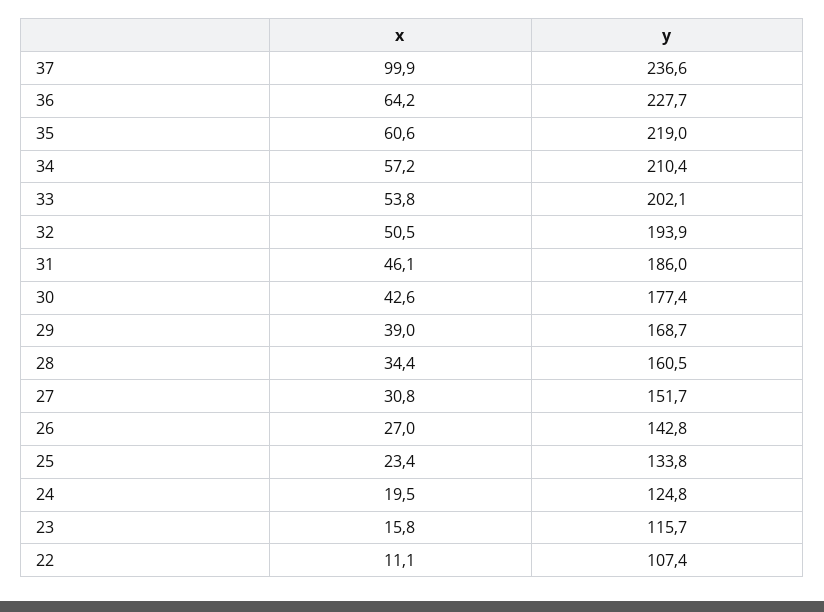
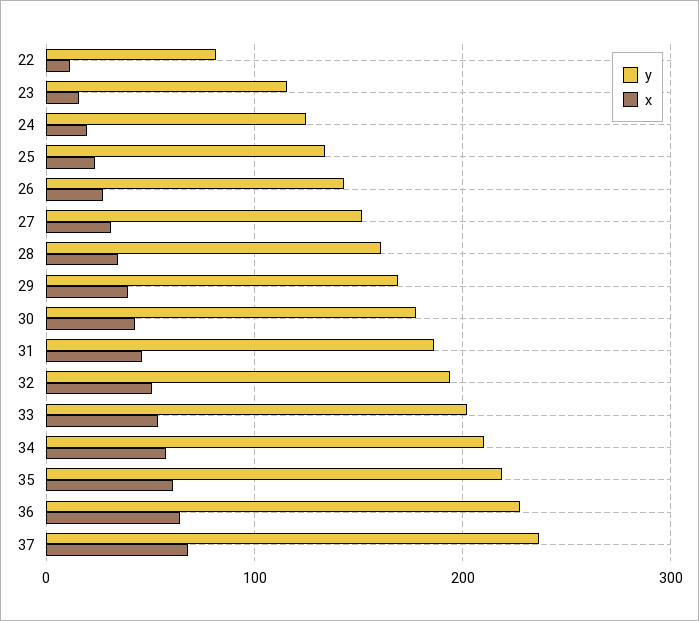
x, 37: 99.9 -> 70
y, 22: 107.4 -> 80

